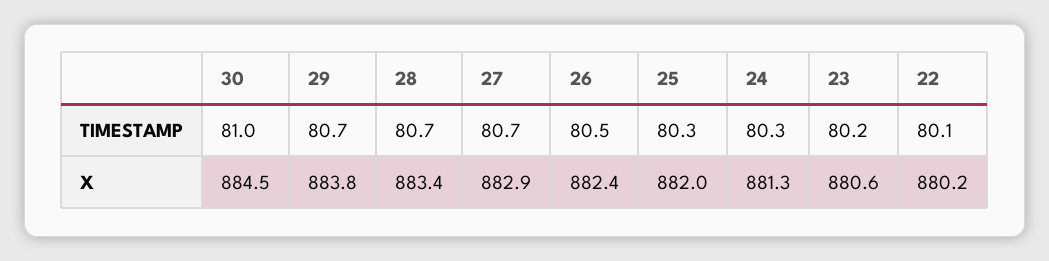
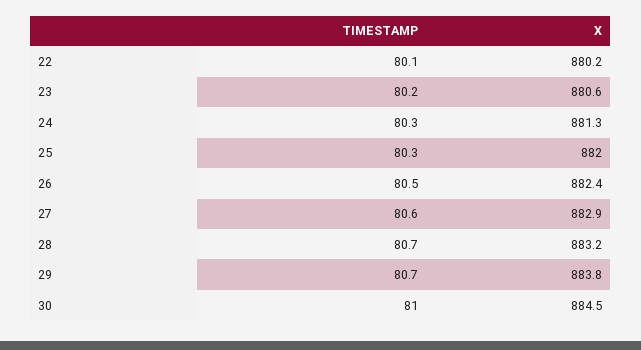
27, TIMESTAMP: 80.7 -> 80.6
28, X: 883.4 -> 883.2

